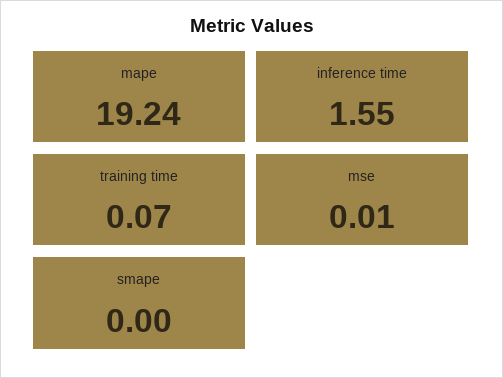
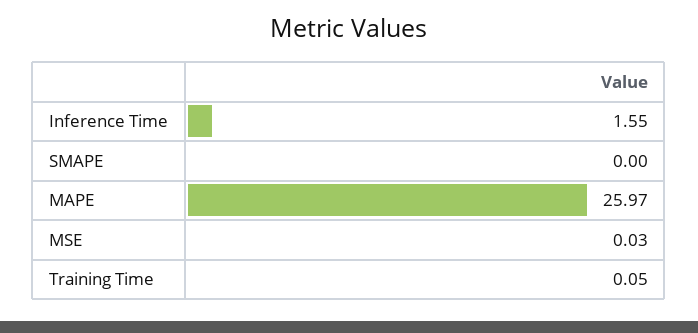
mape: 19.24 -> 25.97
training time: 0.07 -> 0.05
mse: 0.01 -> 0.03

